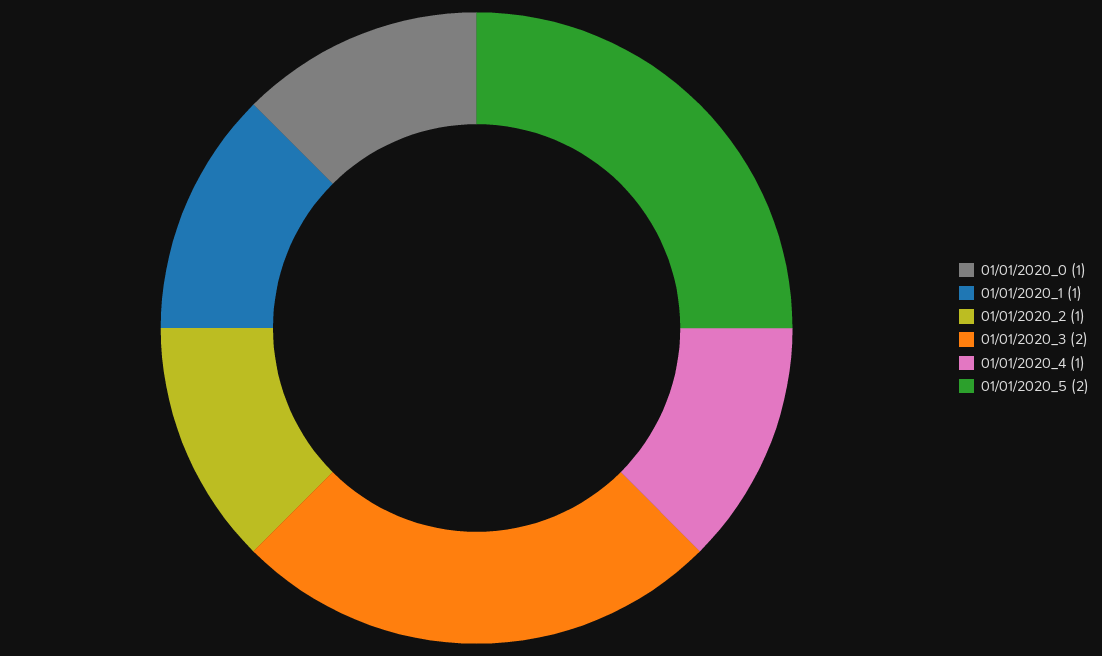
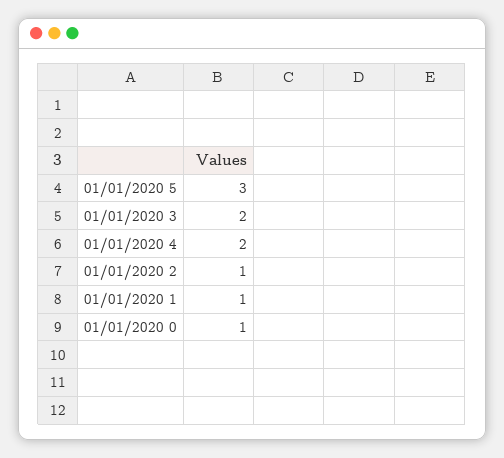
01/01/2020_4: 1 -> 2
01/01/2020_5: 2 -> 3

